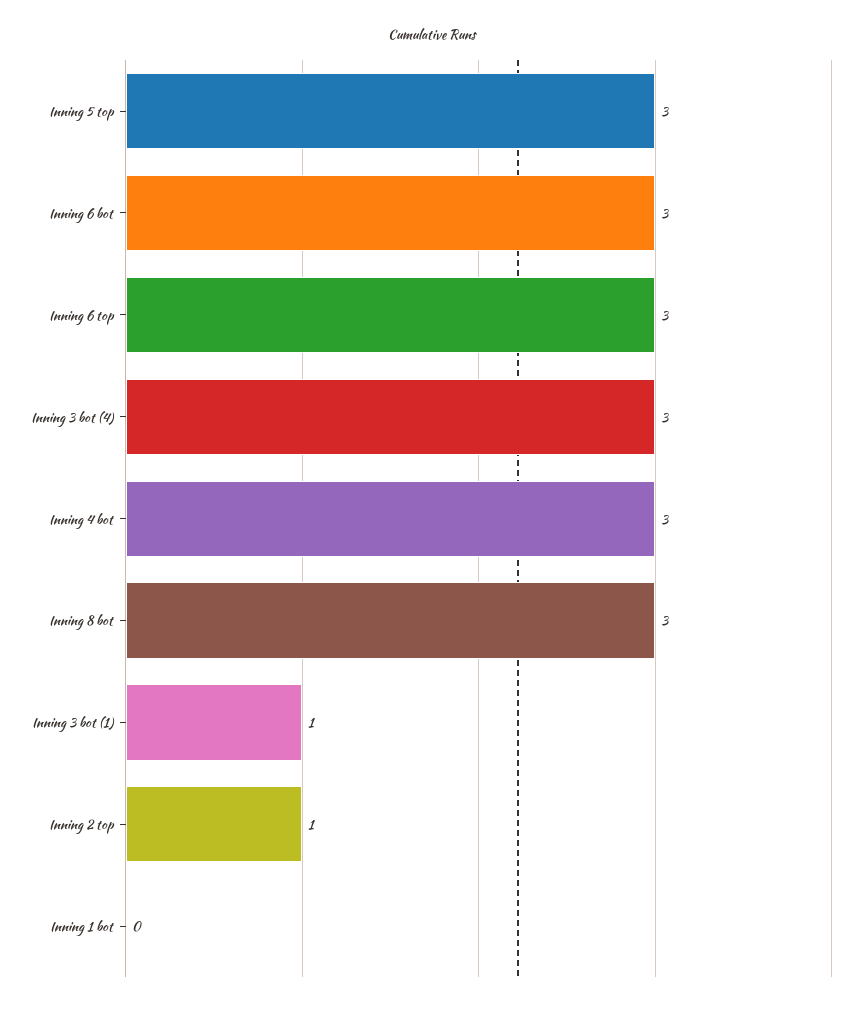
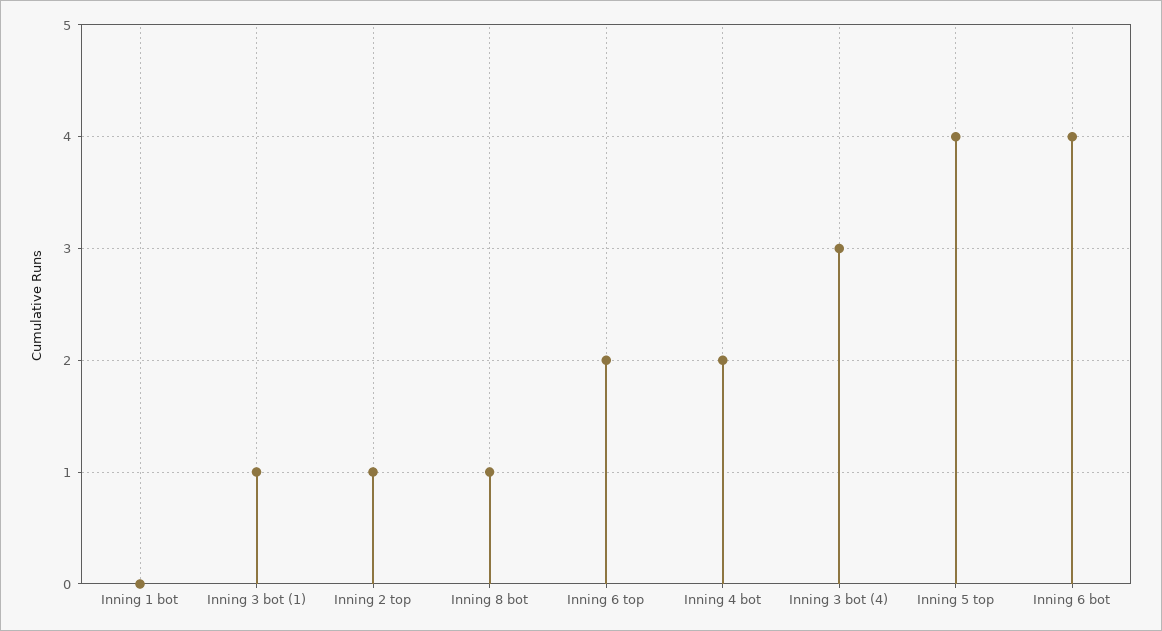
Inning 5 top: 3 -> 4
Inning 6 bot: 3 -> 4
Inning 6 top: 3 -> 2
Inning 4 bot: 3 -> 2
Inning 8 bot: 3 -> 1

